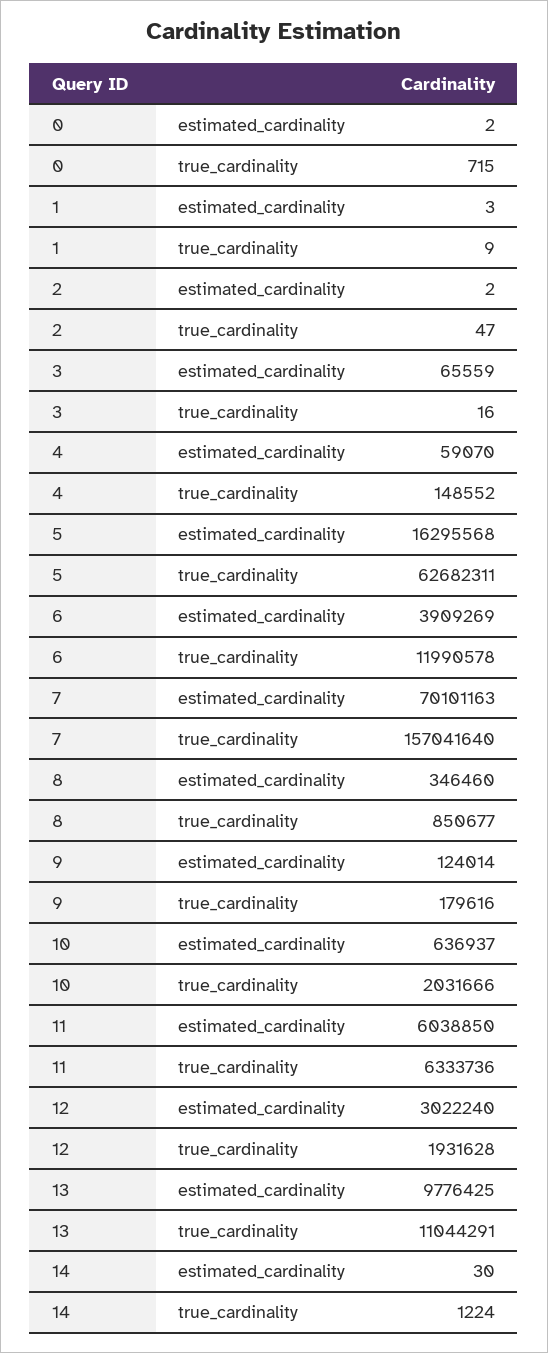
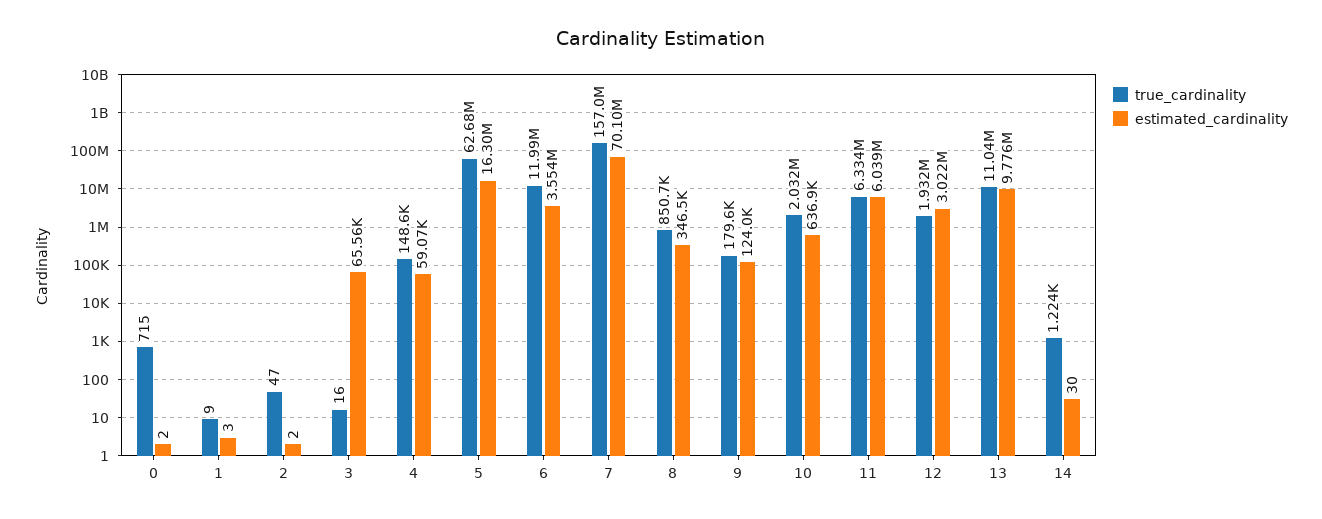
estimated_cardinality, 6: 3909269 -> 3554000

